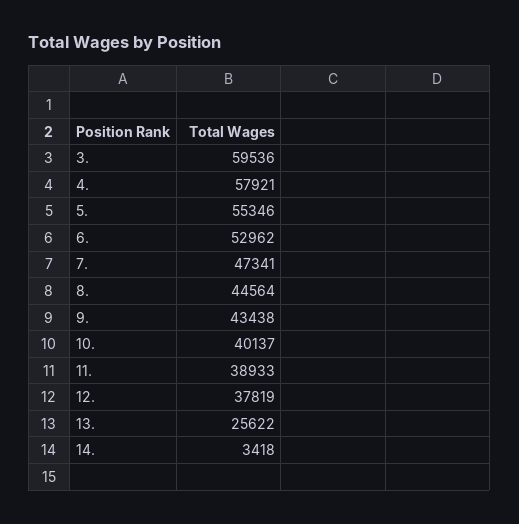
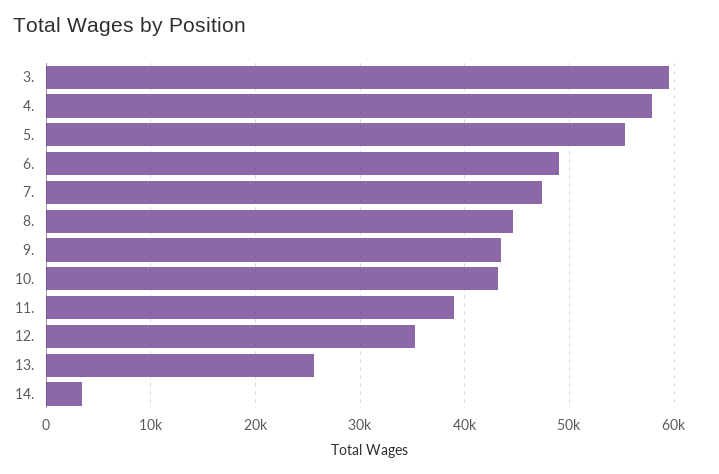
6.: 52962 -> 49000
10.: 40137 -> 43000
12.: 37819 -> 35000

